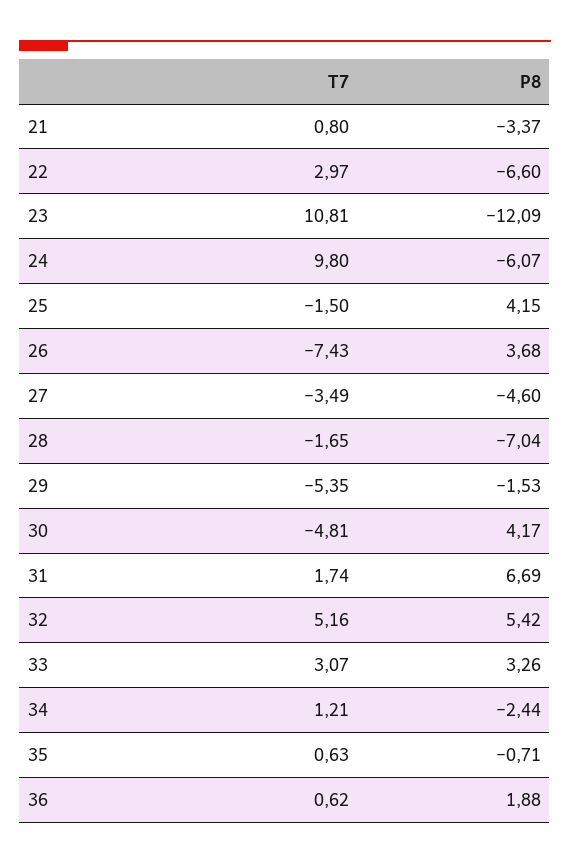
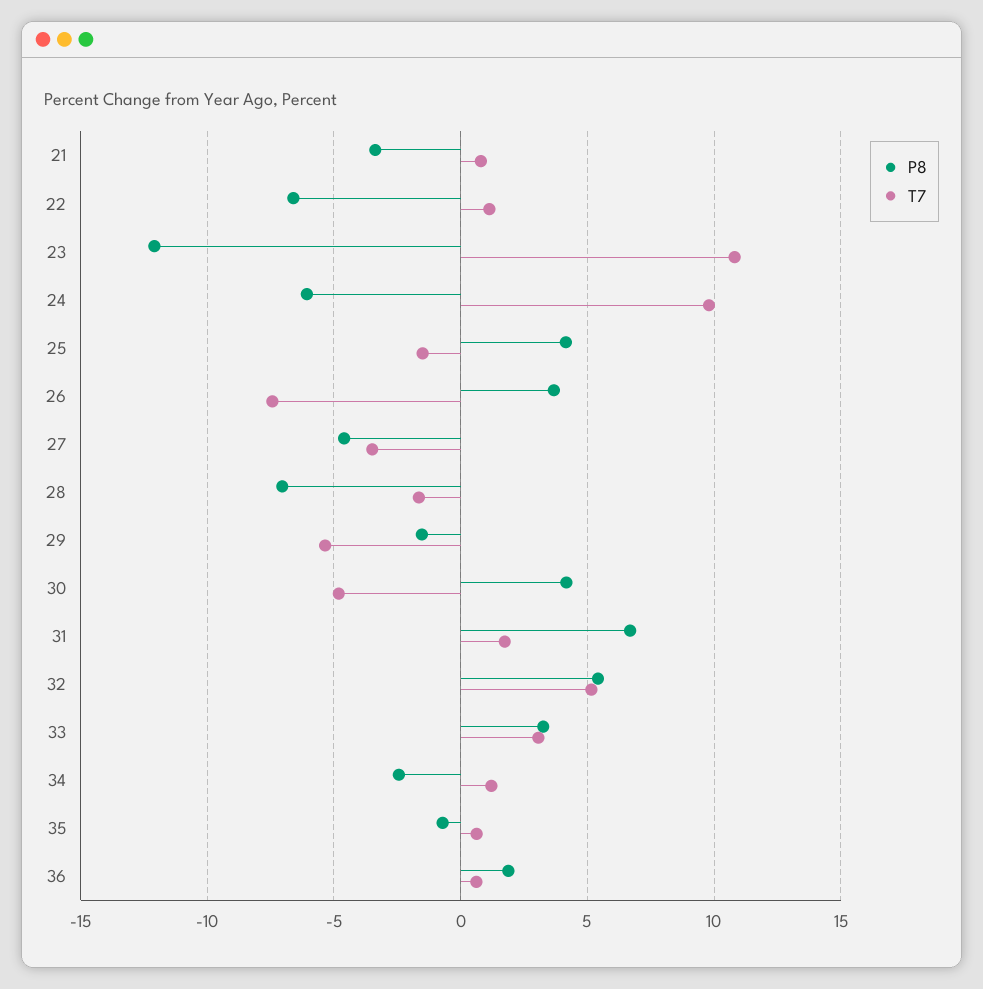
T7, 22: 2.97 -> 1

